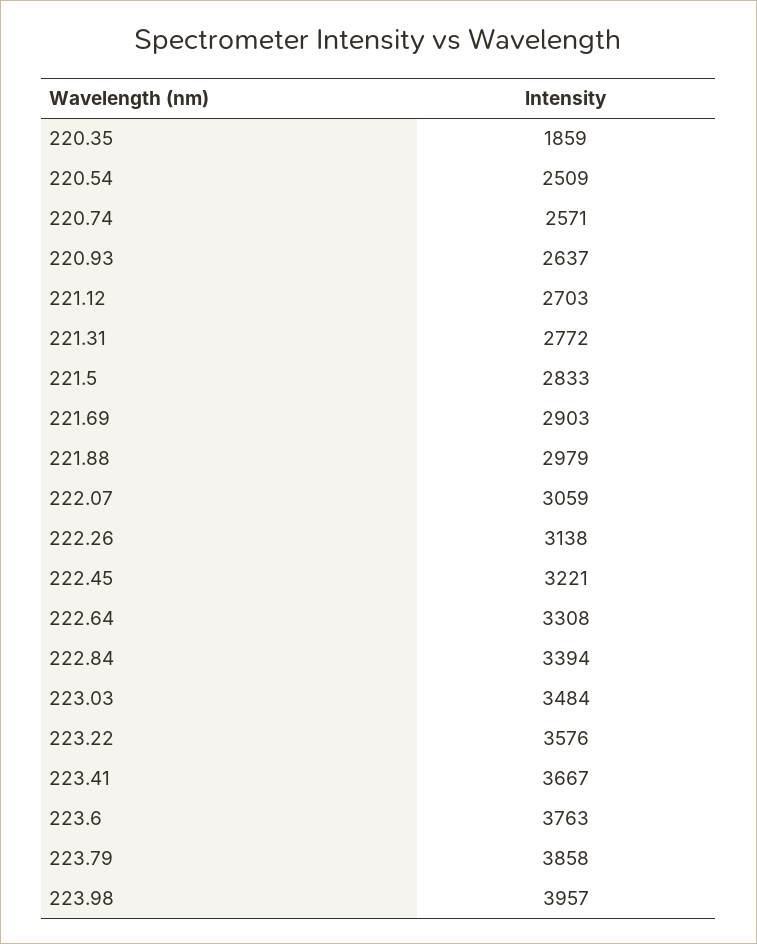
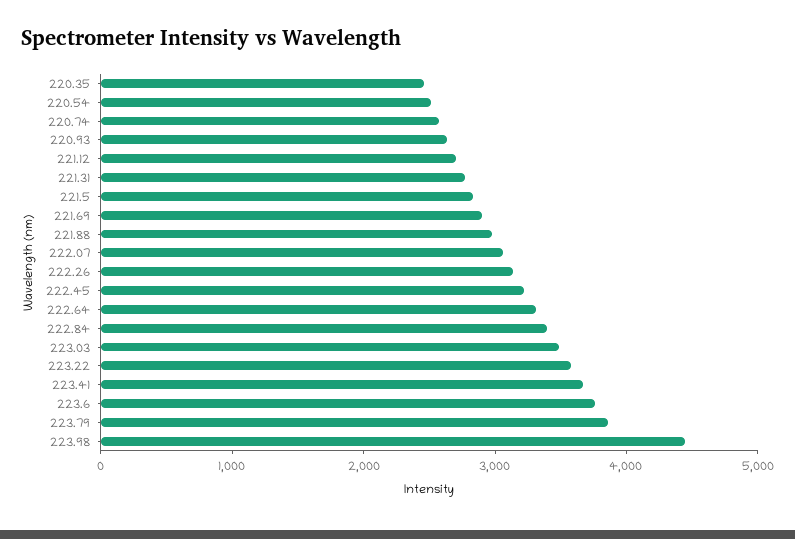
220.35: 1859 -> 2400
223.98: 3957 -> 4400

